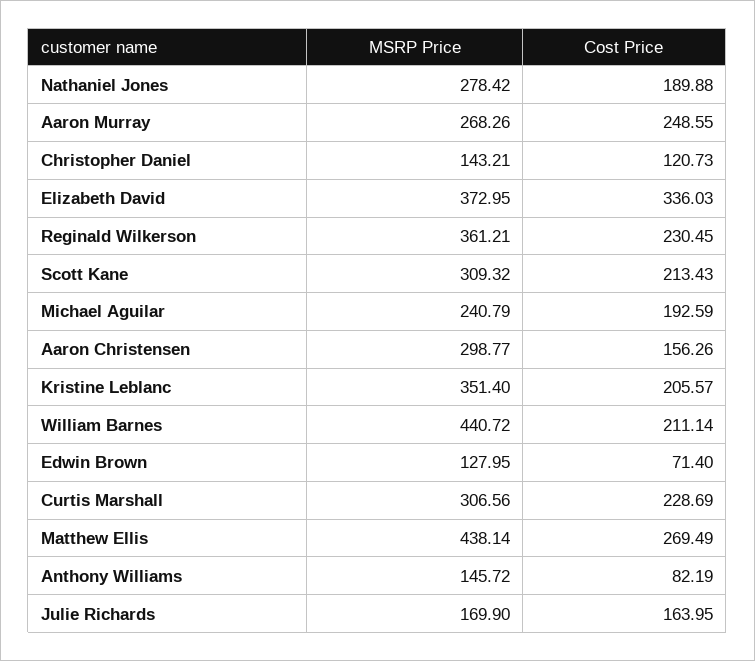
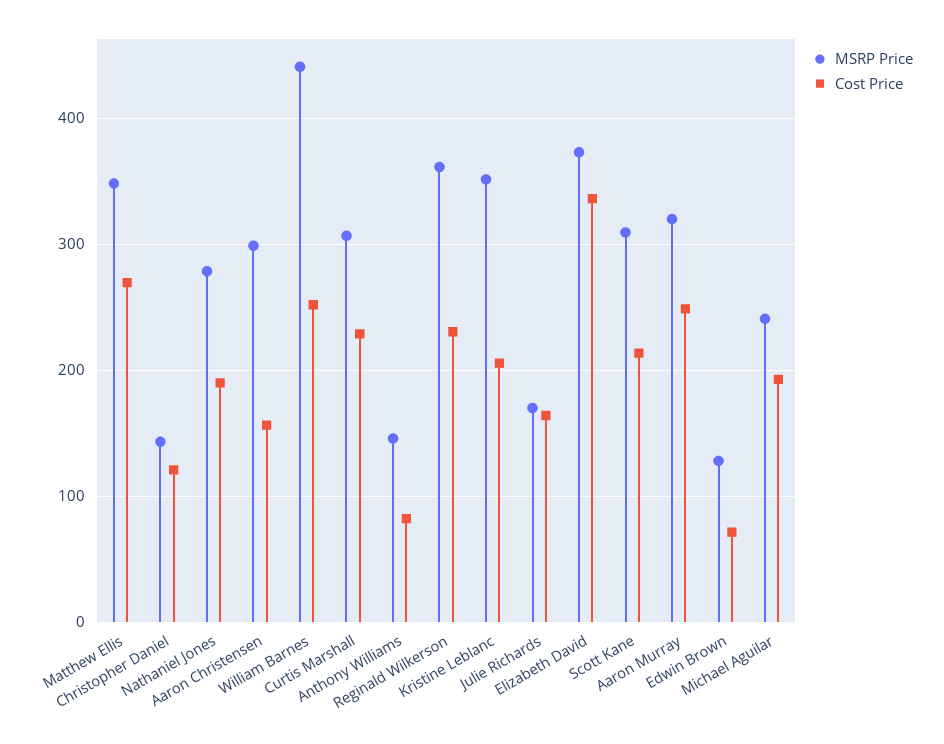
MSRP Price, Aaron Murray: 268.26 -> 320
Cost Price, William Barnes: 211.14 -> 250
MSRP Price, Matthew Ellis: 438.14 -> 350

